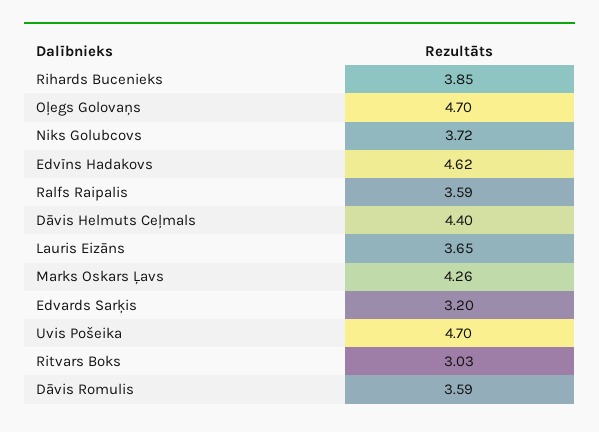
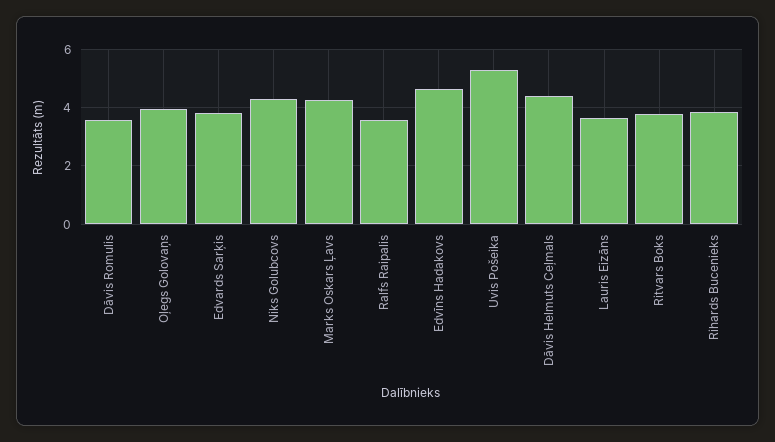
Oļegs Golovaņs: 4.7 -> 4
Niks Golubcovs: 3.72 -> 4.25
Edvards Sarķis: 3.2 -> 3.75
Uvis Pošeika: 4.7 -> 5.25
Ritvars Boks: 3.03 -> 3.75

